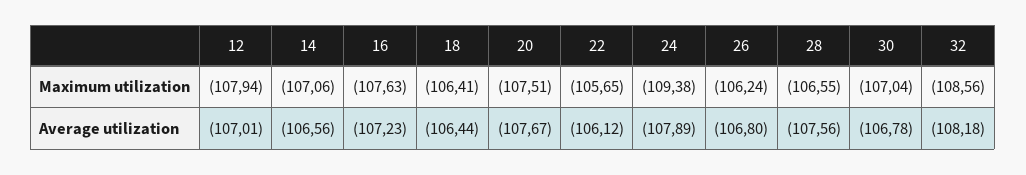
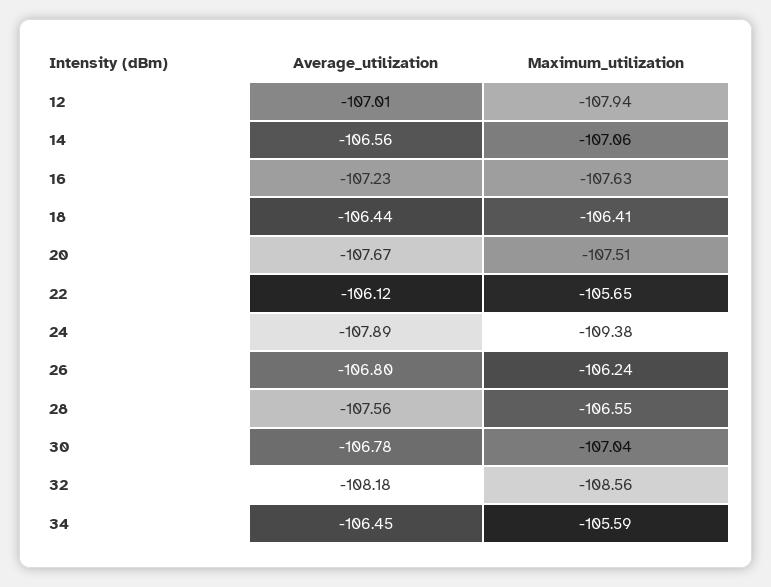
34, Average utilization: none -> -106.45
34, Maximum utilization: none -> -105.59

